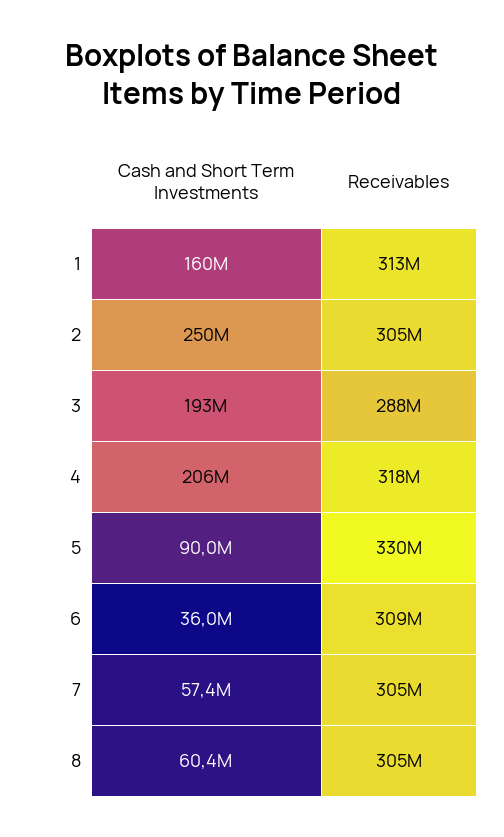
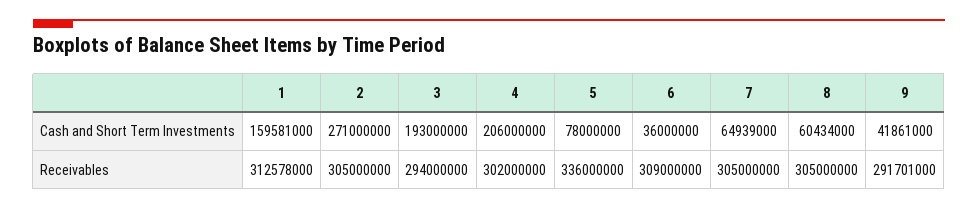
Cash and Short Term Investments, 2: 250000000 -> 271000000
Receivables, 3: 288000000 -> 294000000
Receivables, 4: 318000000 -> 302000000
Cash and Short Term Investments, 5: 90000000 -> 78000000
Receivables, 5: 330000000 -> 336000000
Cash and Short Term Investments, 7: 57400000 -> 64939000
Cash and Short Term Investments, 9: none -> 41861000
Receivables, 9: none -> 291701000

